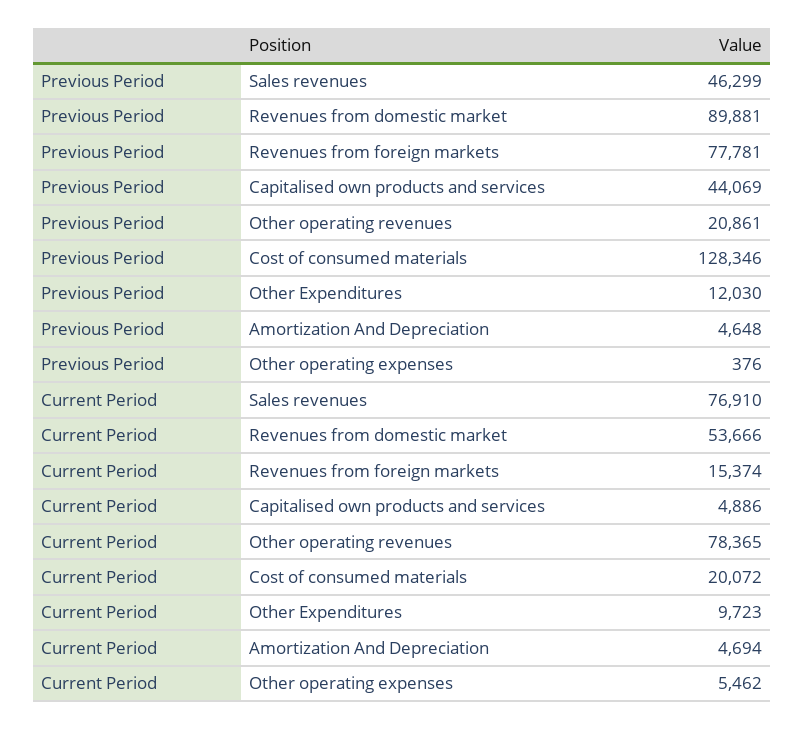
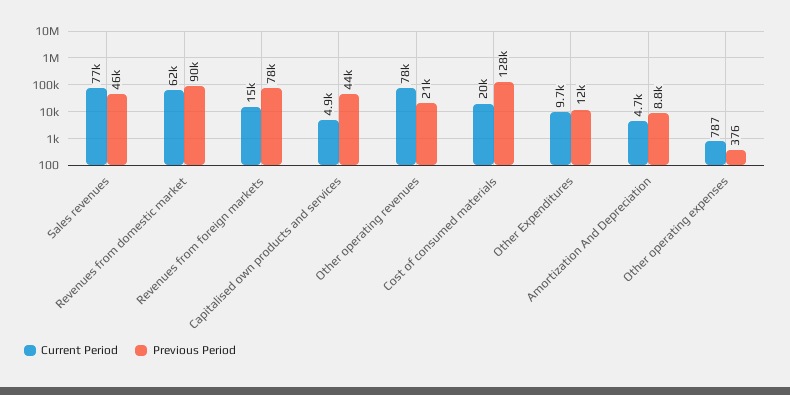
Previous Period, Amortization And Depreciation: 4648 -> 8800
Current Period, Revenues from domestic market: 53666 -> 62000
Current Period, Other operating expenses: 5462 -> 787

